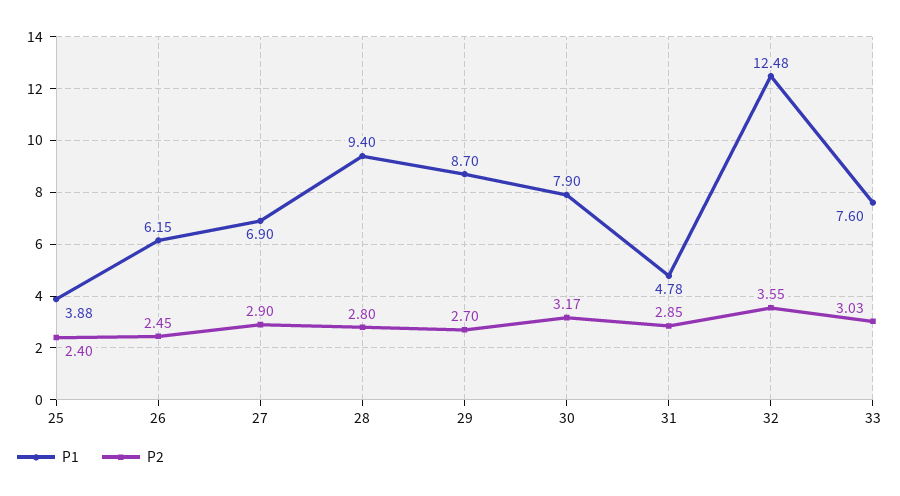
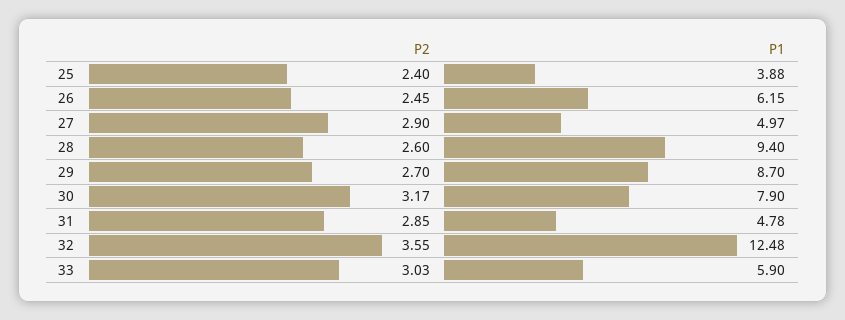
P1, 27: 6.9 -> 4.97
P2, 28: 2.8 -> 2.6
P1, 33: 7.6 -> 5.9

